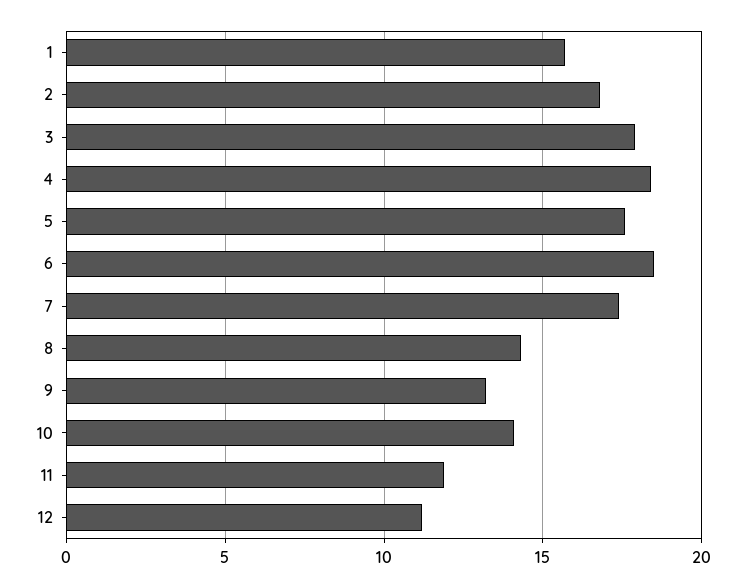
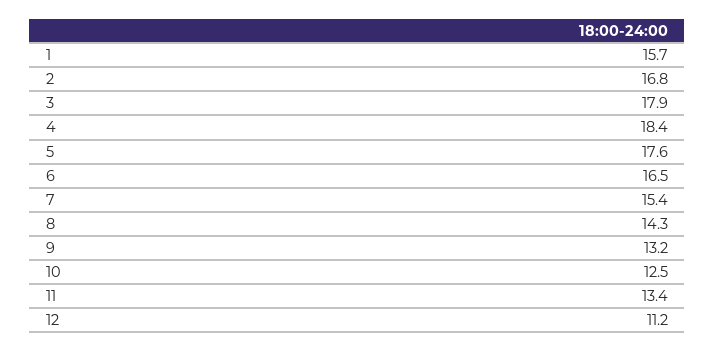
6: 18.5 -> 16.5
7: 17.5 -> 15.4
10: 14 -> 12.5
11: 12 -> 13.4

